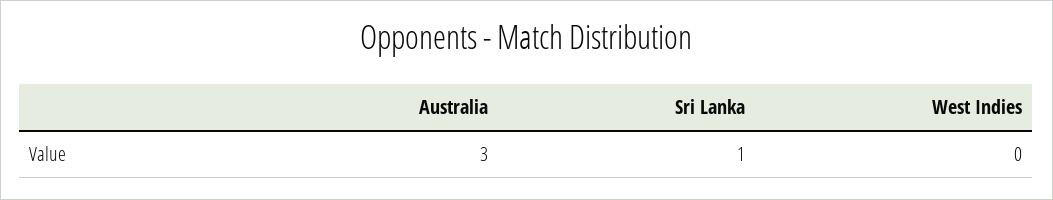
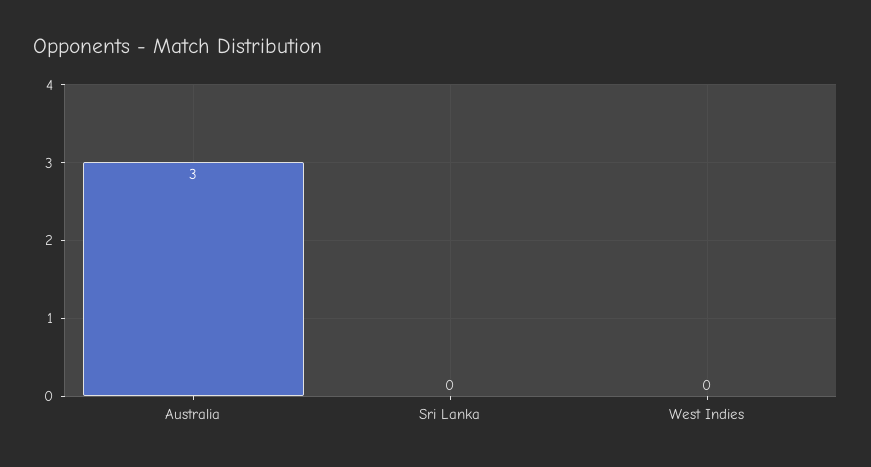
Sri Lanka: 1 -> 0

